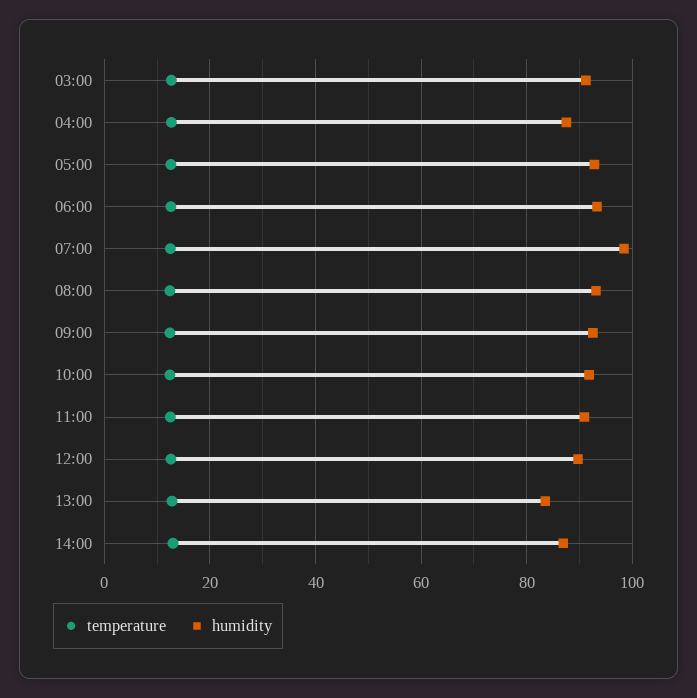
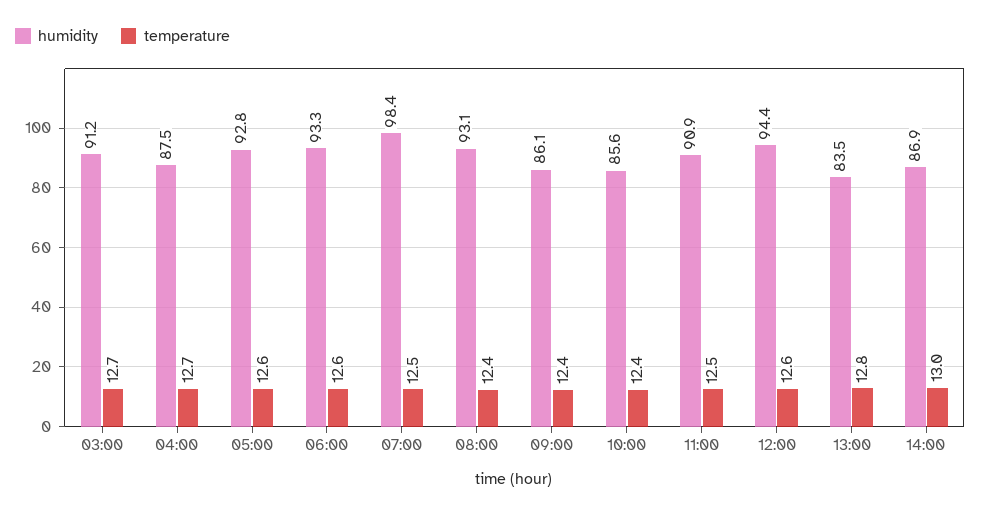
humidity, 09:00: 92 -> 86.1
humidity, 10:00: 92 -> 85.6
humidity, 12:00: 90 -> 94.4

